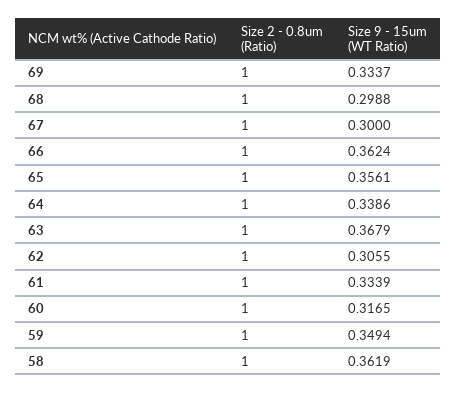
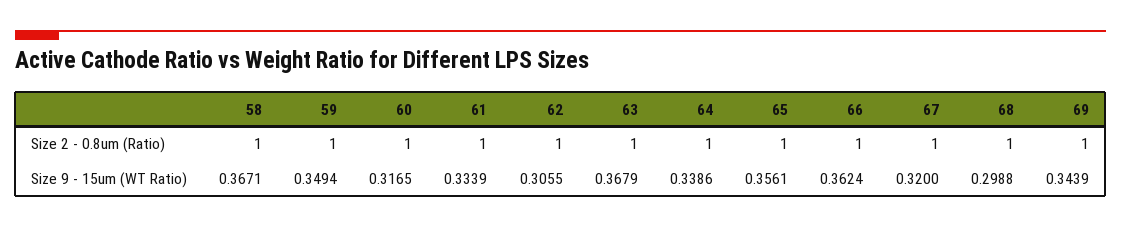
Size 9 - 15um (WT Ratio), 69: 0.3337 -> 0.3439
Size 9 - 15um (WT Ratio), 67: 0.3 -> 0.32
Size 9 - 15um (WT Ratio), 58: 0.3619 -> 0.3671

